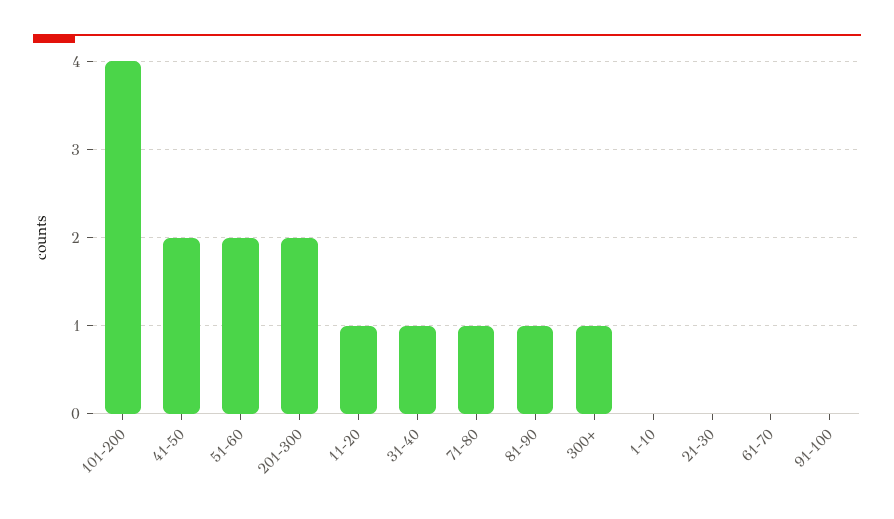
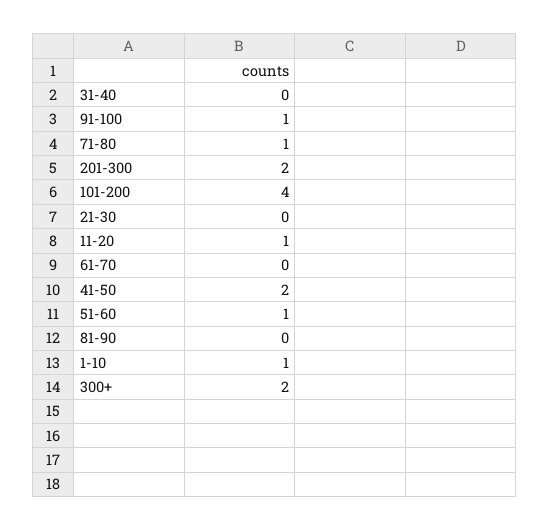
51-60: 2 -> 1
31-40: 1 -> 0
81-90: 1 -> 0
300+: 1 -> 2
1-10: 0 -> 1
91-100: 0 -> 1

